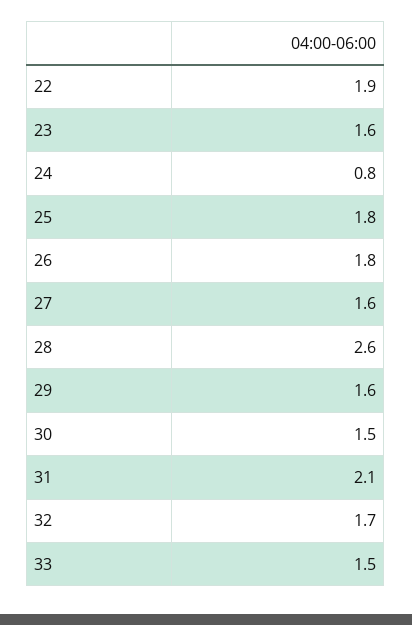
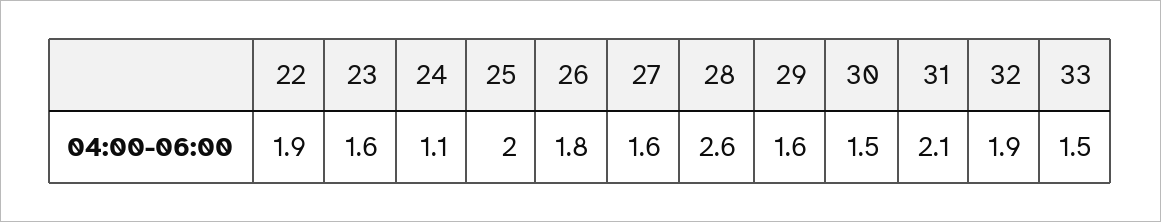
24: 0.8 -> 1.1
25: 1.8 -> 2
32: 1.7 -> 1.9

